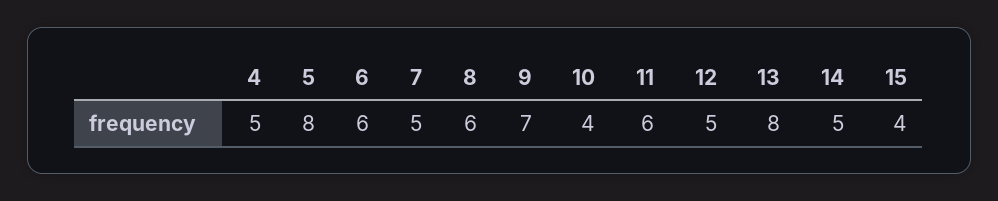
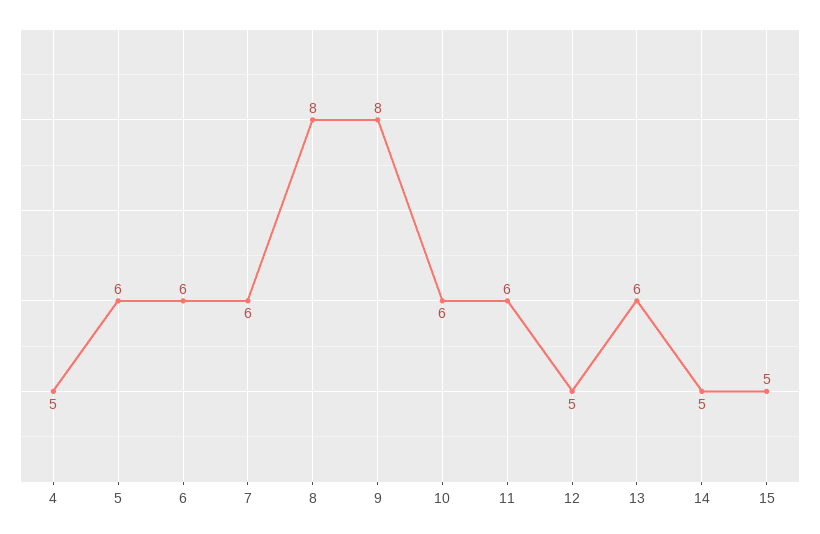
5: 8 -> 6
7: 5 -> 6
8: 6 -> 8
9: 7 -> 8
10: 4 -> 6
13: 8 -> 6
15: 4 -> 5

